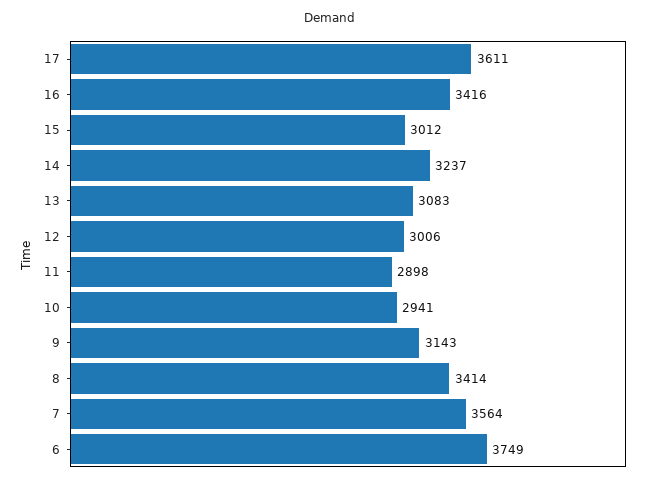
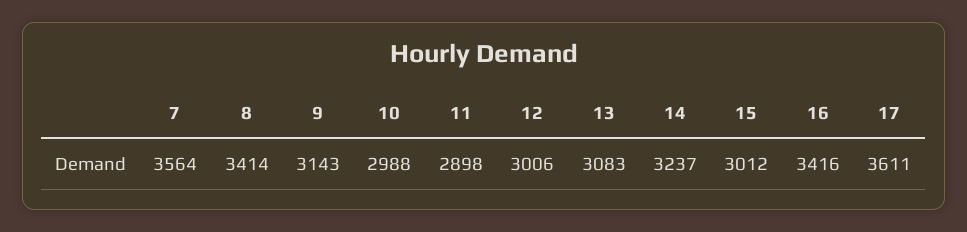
10: 2941 -> 2988
6: 3749 -> none

